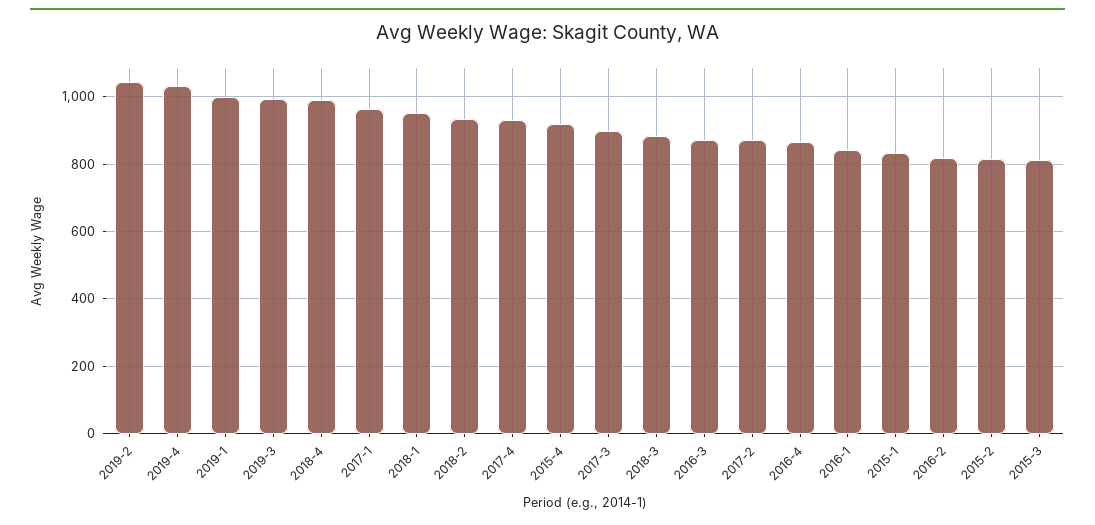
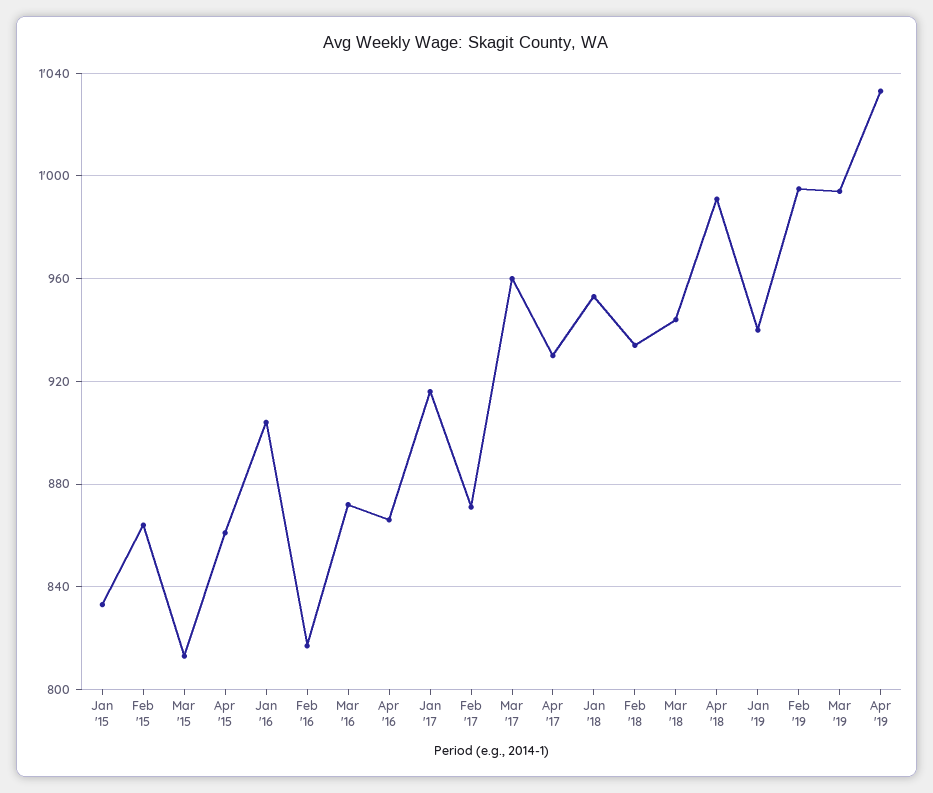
2019-2: 1040 -> 995
2019-1: 1000 -> 940
2017-1: 960 -> 915
2015-4: 920 -> 860
2017-3: 900 -> 960
2018-3: 880 -> 945
2016-1: 840 -> 905
2015-2: 820 -> 865

